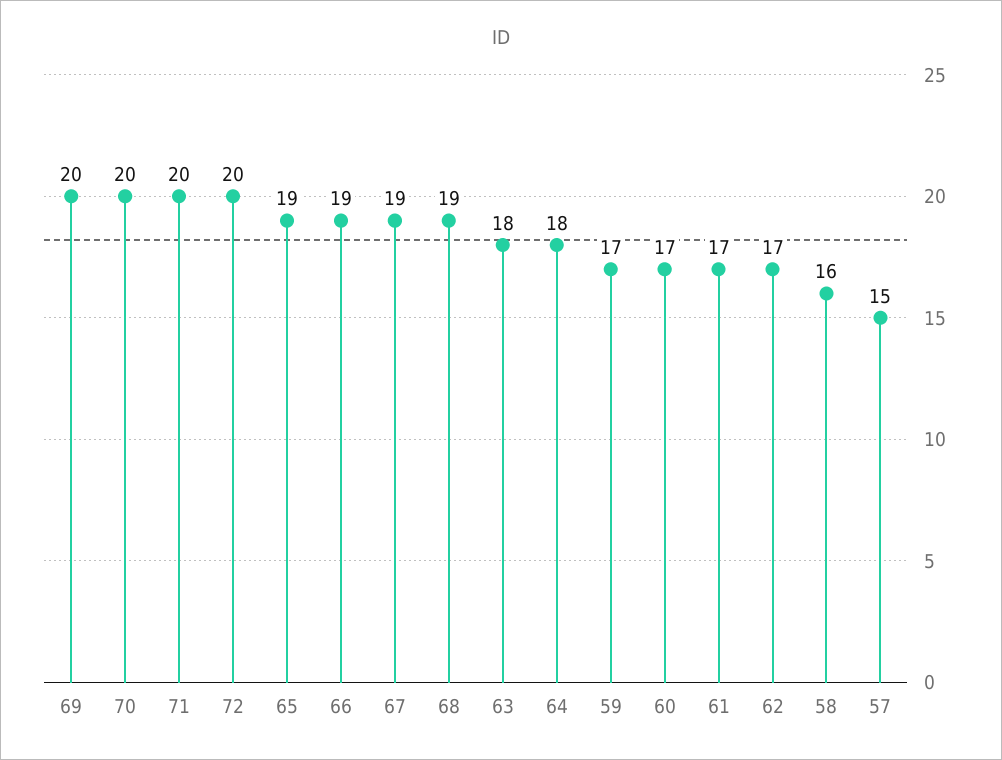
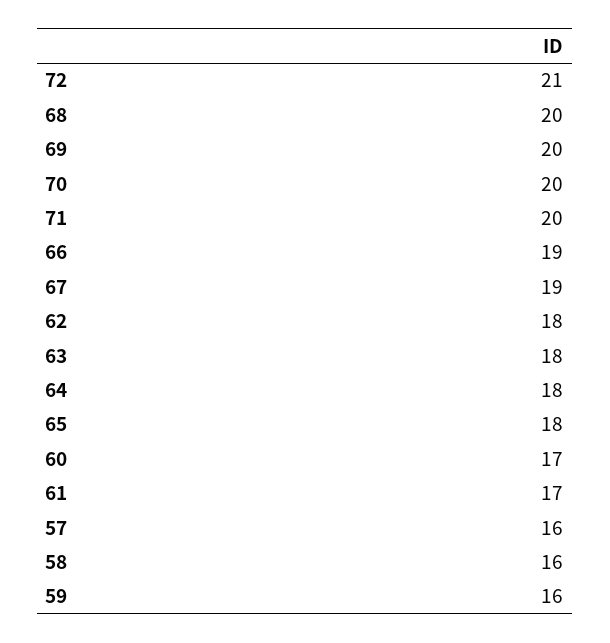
72: 20 -> 21
65: 19 -> 18
68: 19 -> 20
59: 17 -> 16
62: 17 -> 18
57: 15 -> 16

